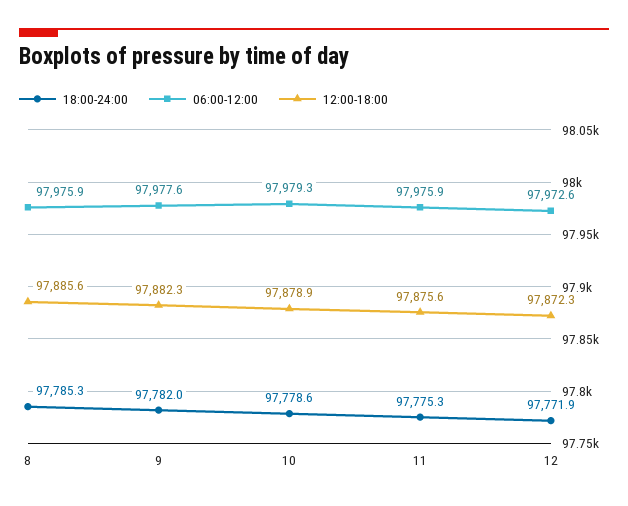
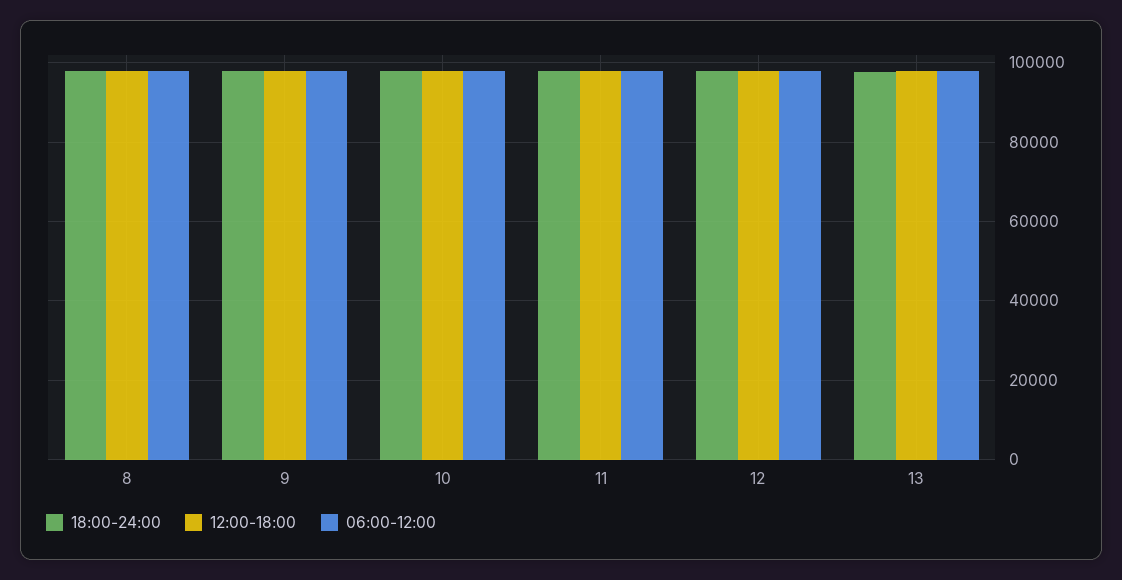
18:00-24:00, 13: none -> 98000
12:00-18:00, 13: none -> 98000
06:00-12:00, 13: none -> 98000

